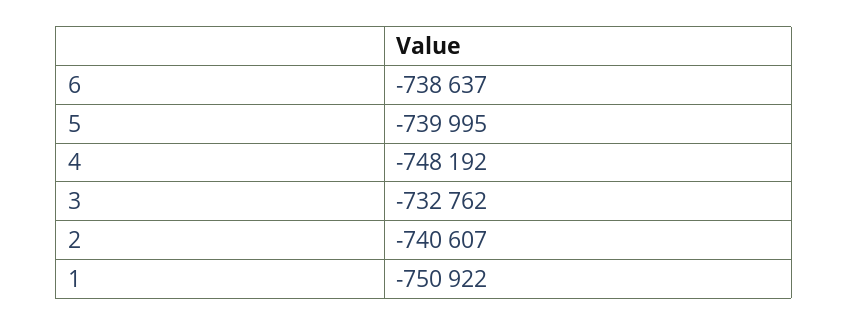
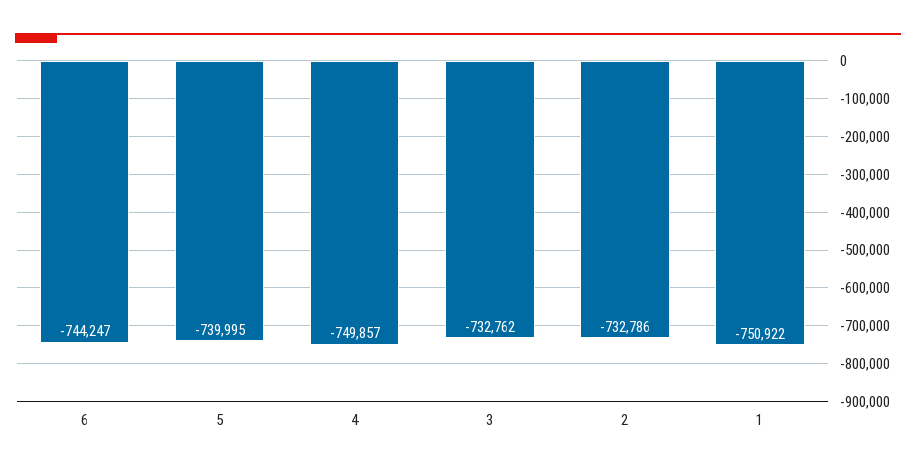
6: -738637 -> -744247
4: -748192 -> -749857
2: -740607 -> -732786

